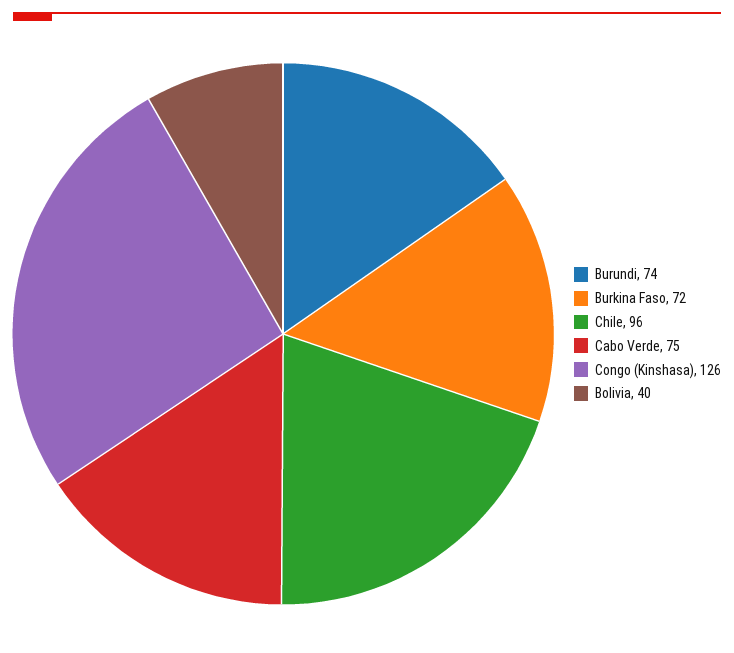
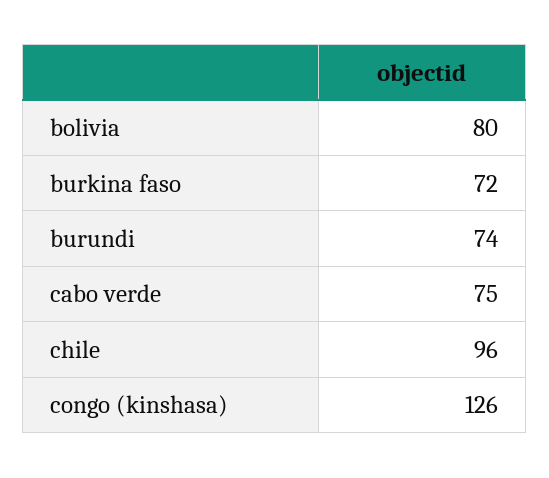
Bolivia: 40 -> 80

